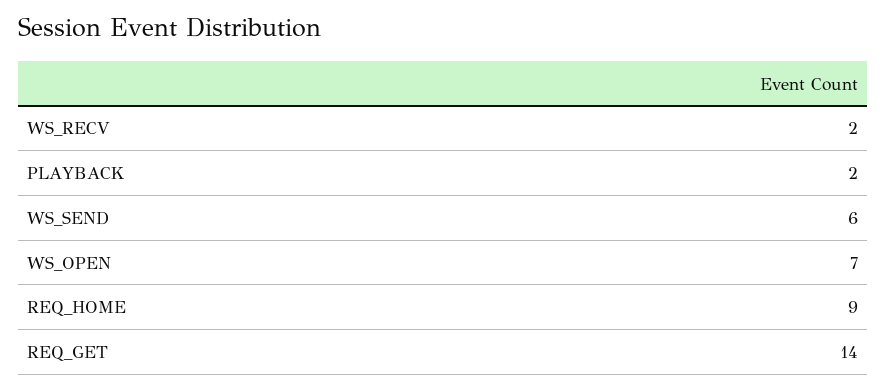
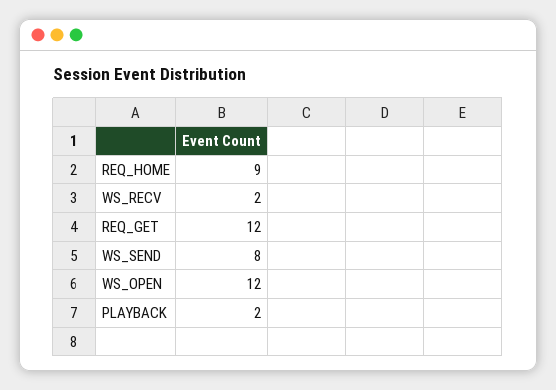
WS_SEND: 6 -> 8
WS_OPEN: 7 -> 12
REQ_GET: 14 -> 12

